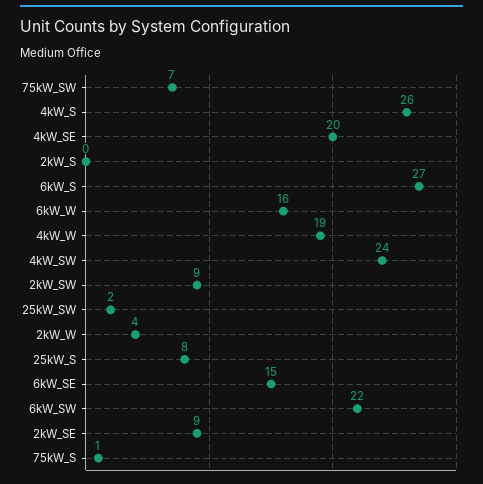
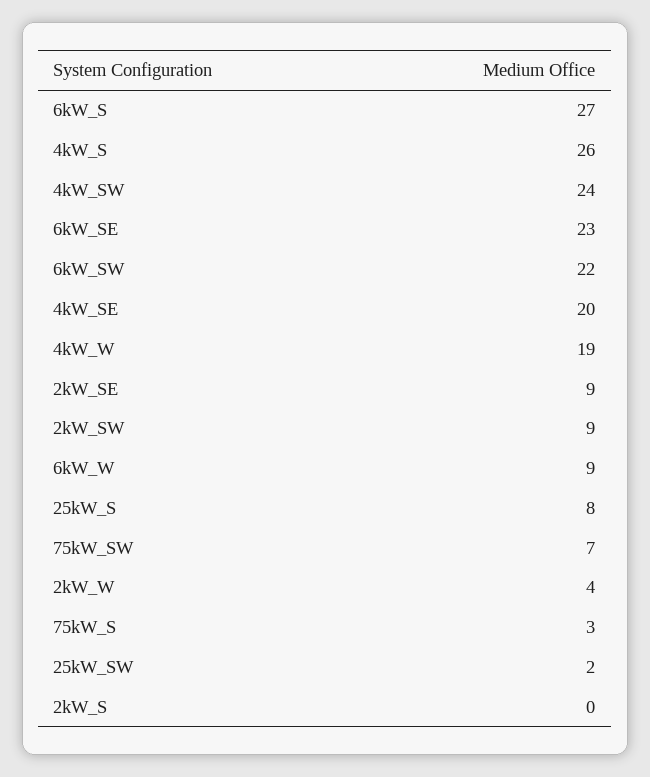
6kW_W: 16 -> 9
6kW_SE: 15 -> 23
75kW_S: 1 -> 3

